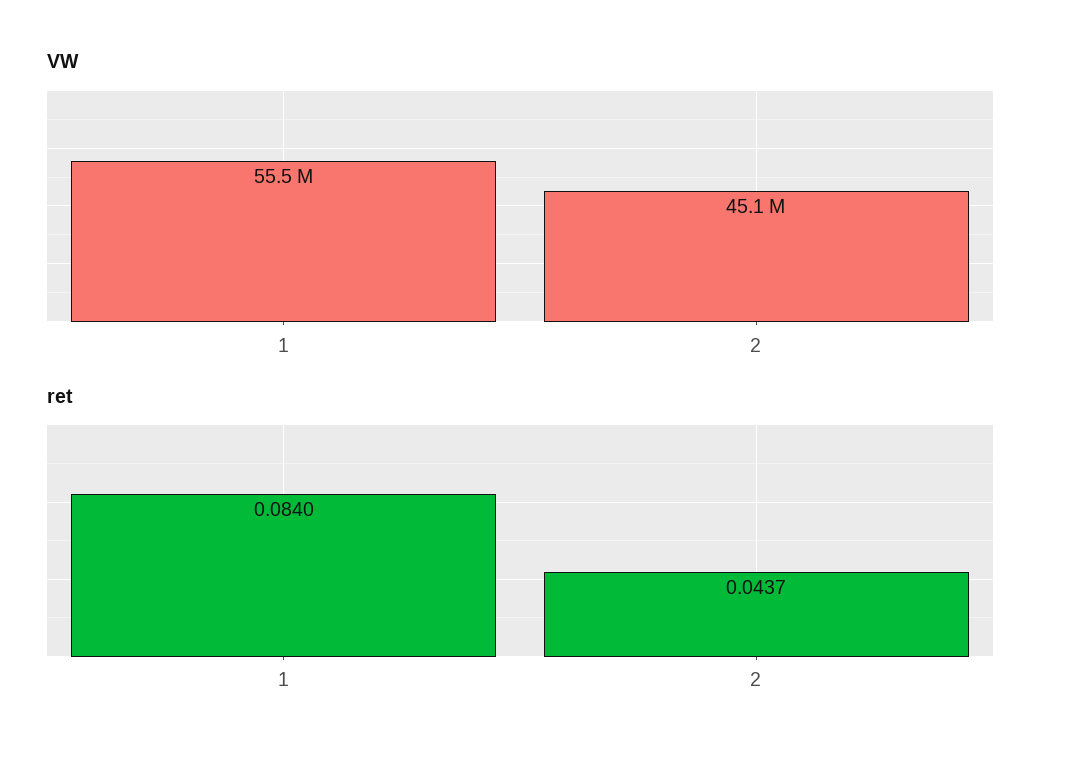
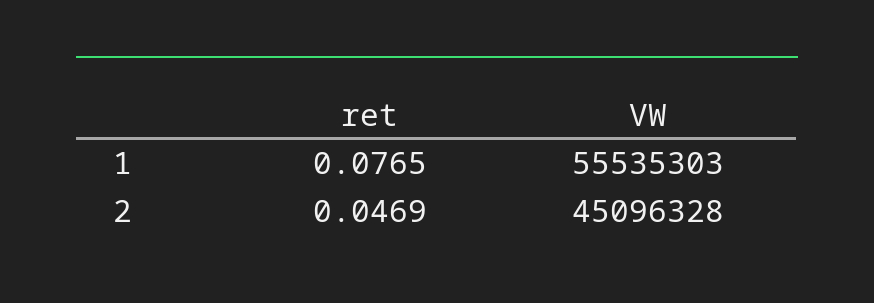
ret, 1: 0.084 -> 0.0765
ret, 2: 0.0437 -> 0.0469

